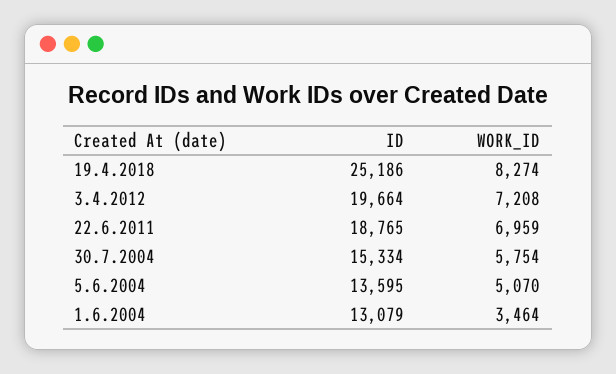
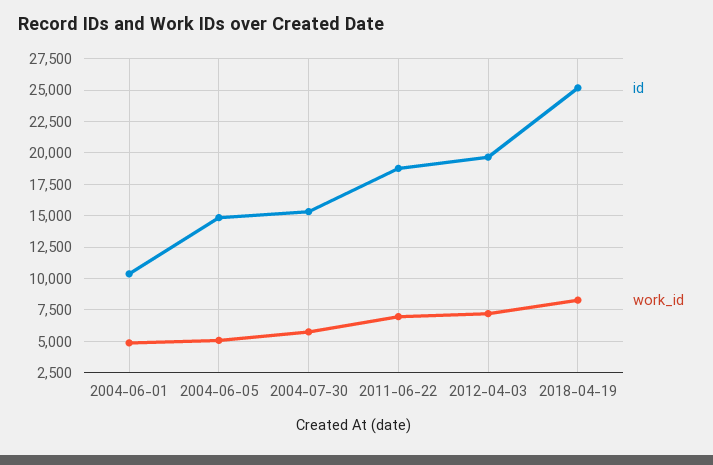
ID, 5.6.2004: 13595 -> 15000
ID, 1.6.2004: 13079 -> 10500
WORK_ID, 1.6.2004: 3464 -> 5000

